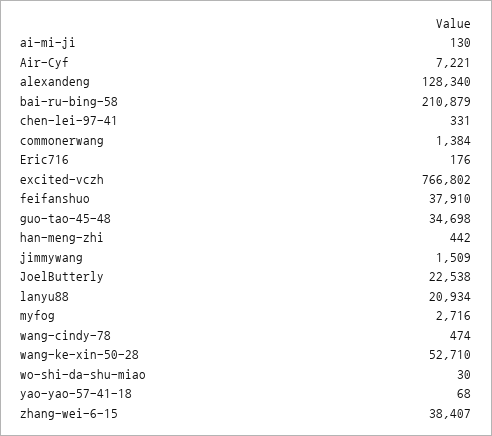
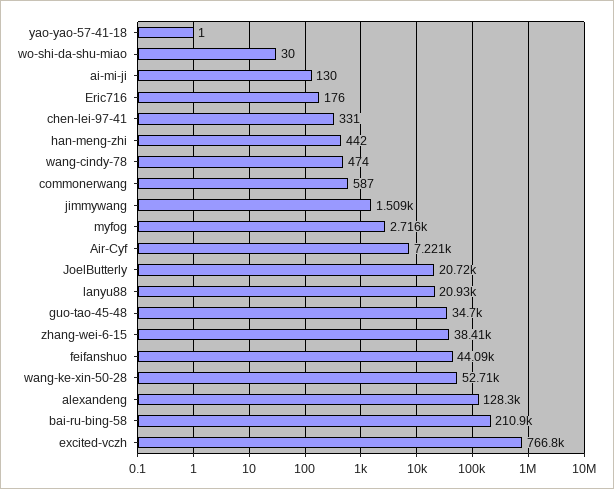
commonerwang: 1384 -> 587
feifanshuo: 37910 -> 44090
JoelButterly: 22538 -> 20720
yao-yao-57-41-18: 68 -> 1

